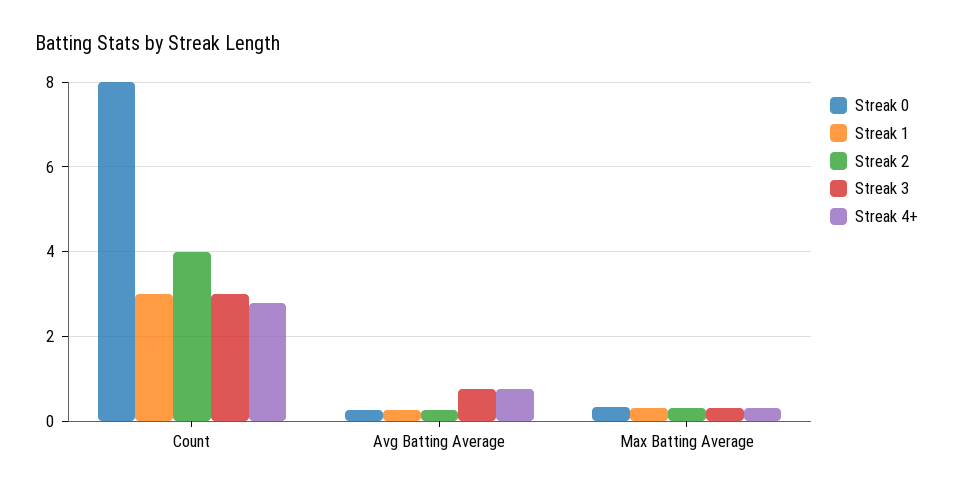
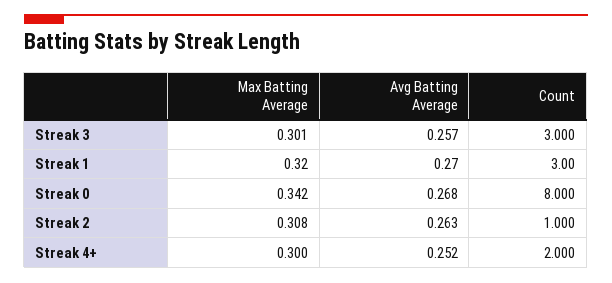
Streak 2, Count: 4 -> 1
Streak 4+, Count: 2.8 -> 2
Streak 3, Avg Batting Average: 0.8 -> 0.257
Streak 4+, Avg Batting Average: 0.8 -> 0.252

